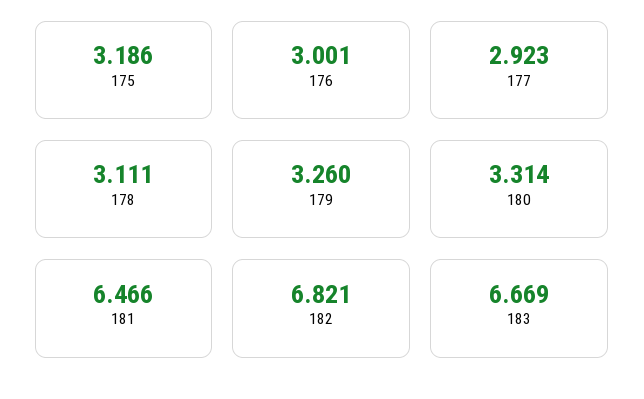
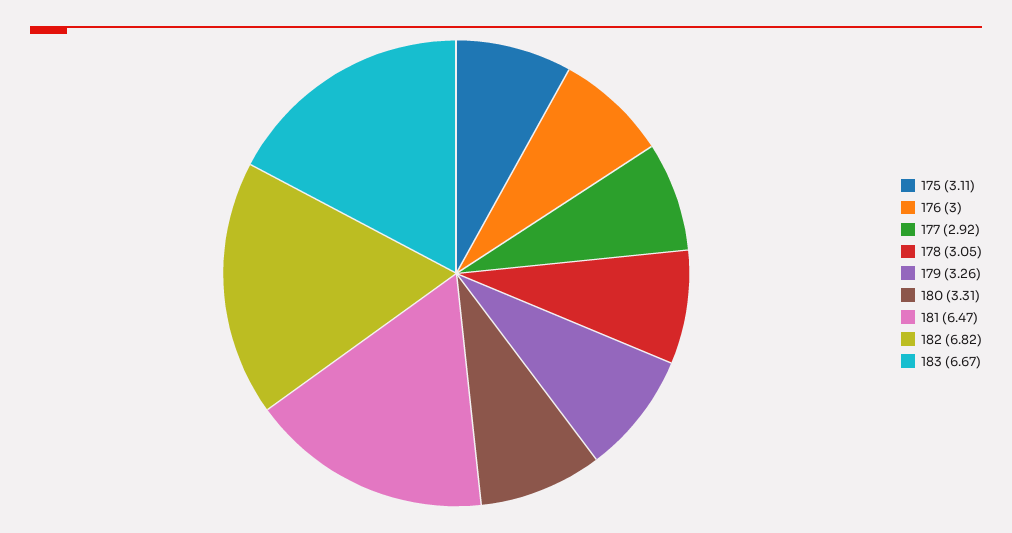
175: 3.186 -> 3.11
178: 3.111 -> 3.05

